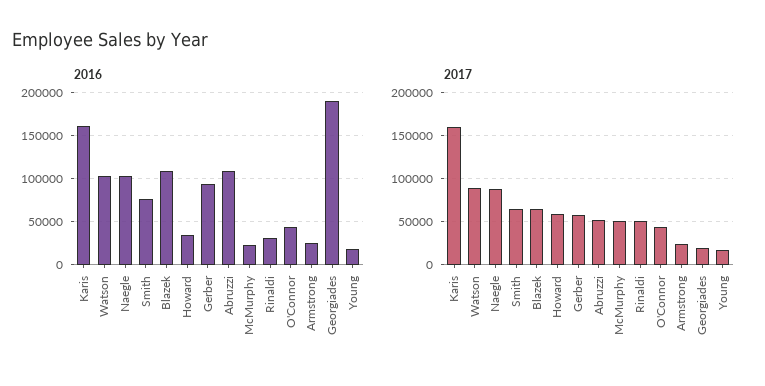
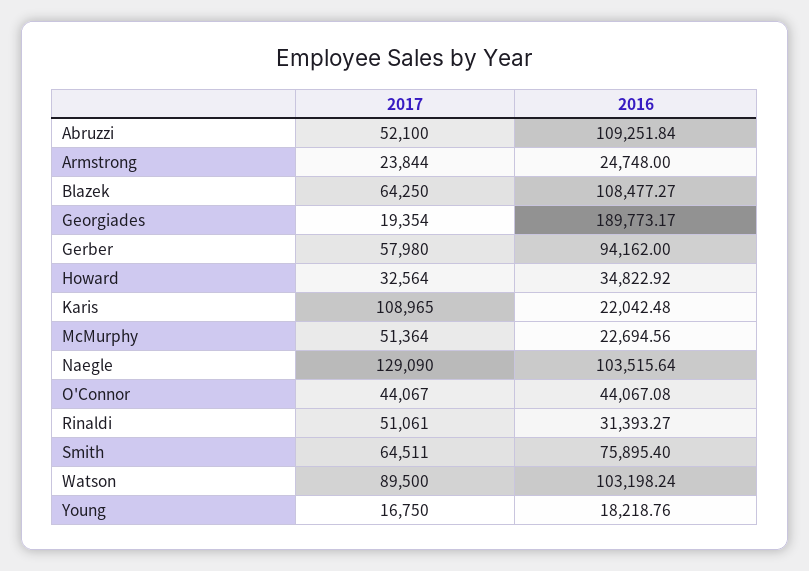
2016, Karis: 160000 -> 22042.48
2017, Karis: 160000 -> 108965
2017, Naegle: 90000 -> 129090
2017, Howard: 60000 -> 32564

